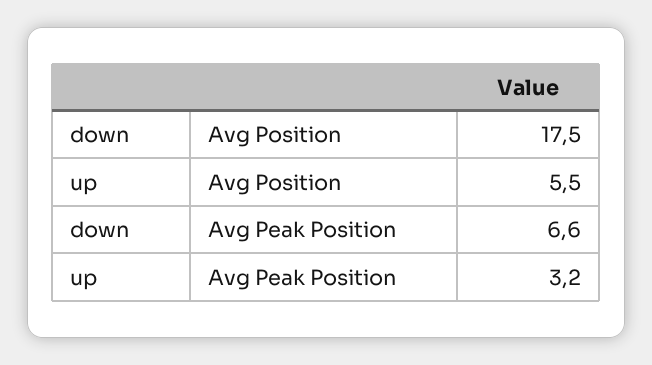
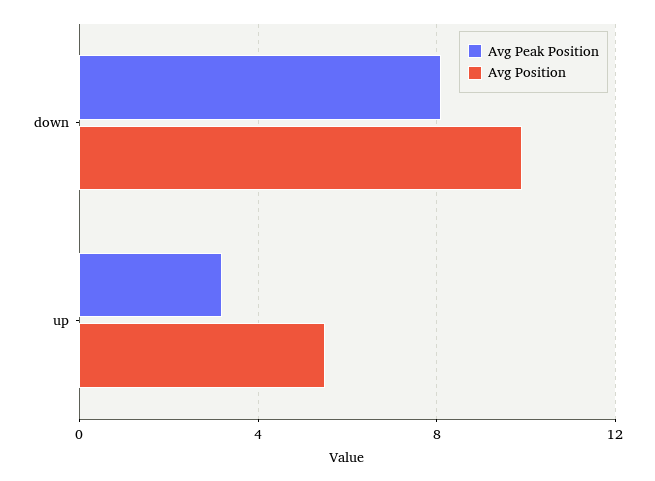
Avg Position, down: 17.5 -> 10
Avg Peak Position, down: 6.6 -> 8

